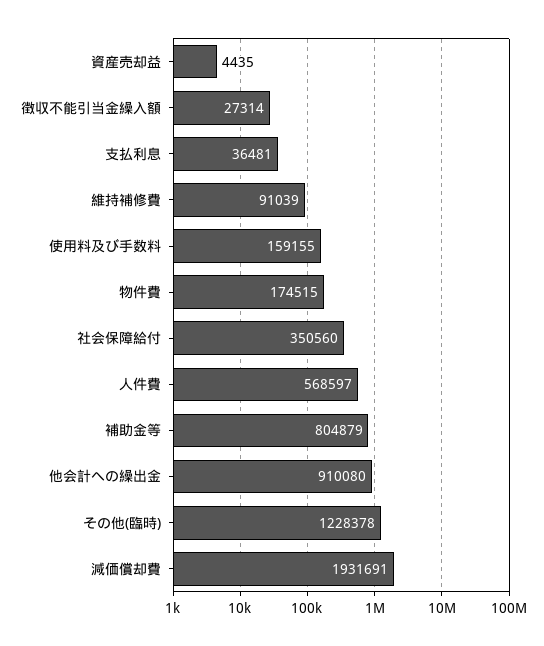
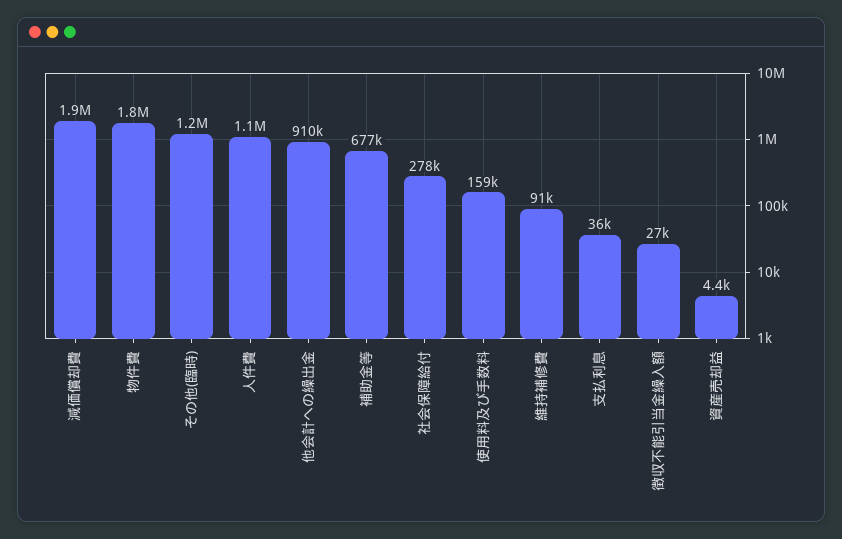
物件費: 174515 -> 1800000
社会保障給付: 350560 -> 278000
人件費: 568597 -> 1100000
補助金等: 804879 -> 677000

